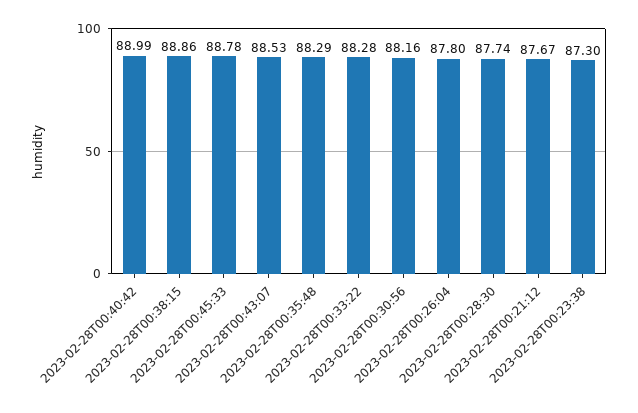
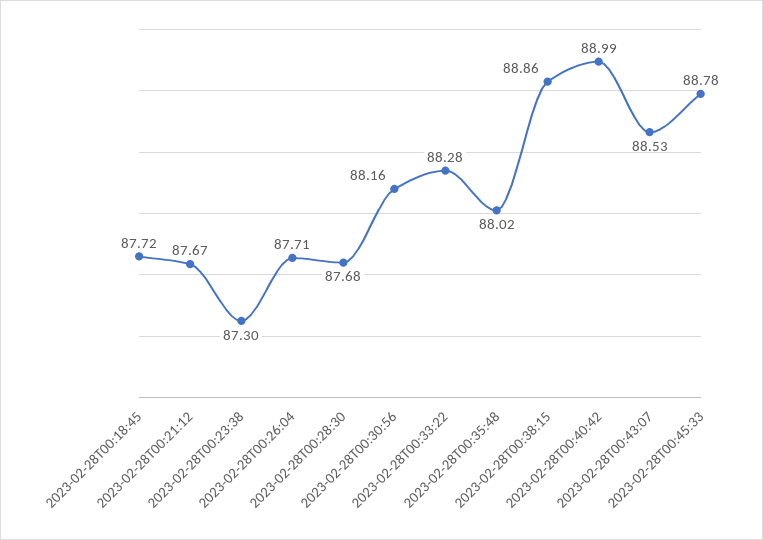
2023-02-28T00:35:48: 88.29 -> 88.02
2023-02-28T00:26:04: 87.8 -> 87.71
2023-02-28T00:28:30: 87.74 -> 87.68
2023-02-28T00:18:45: none -> 87.72

